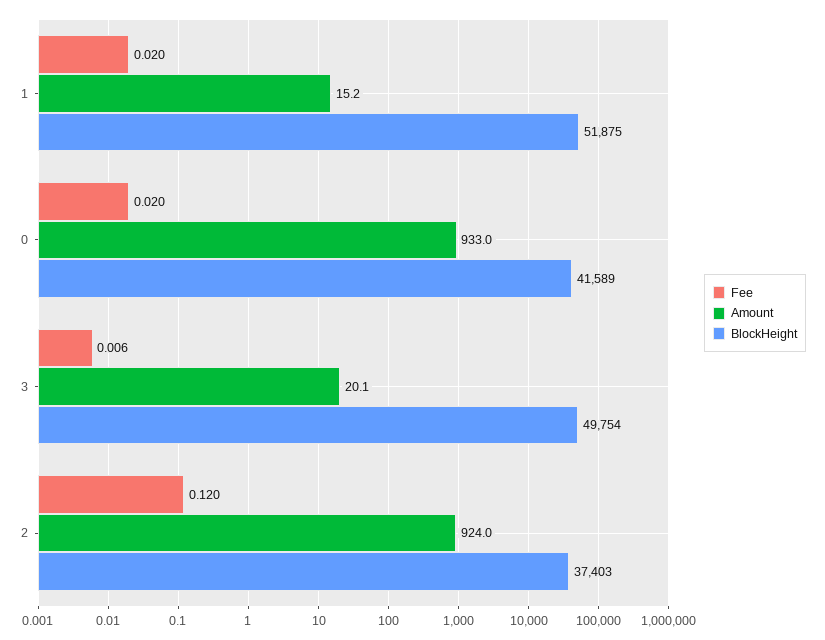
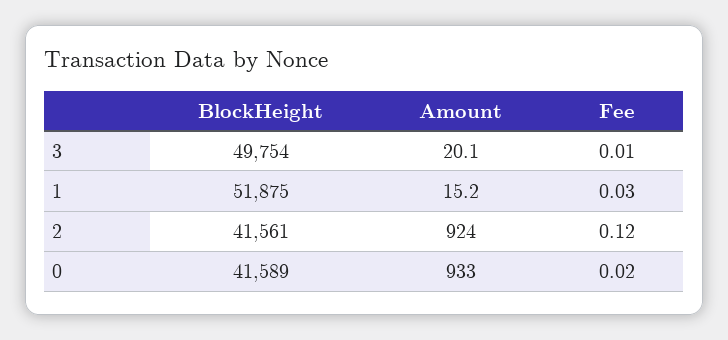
Fee, 1: 0.02 -> 0.03
Fee, 3: 0.006 -> 0.01
BlockHeight, 2: 37403 -> 41561

